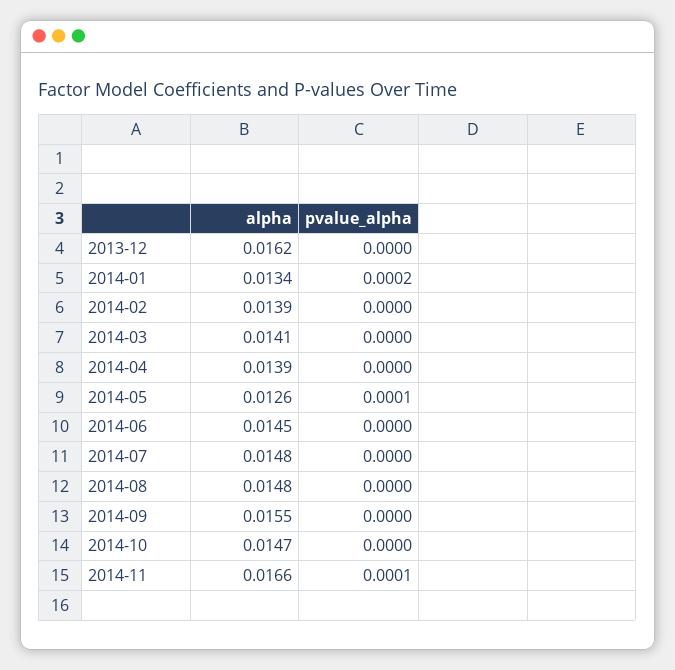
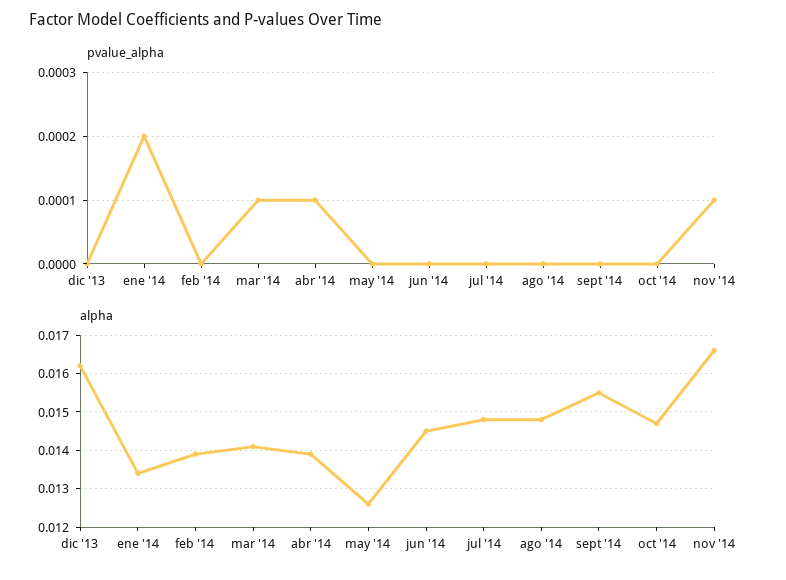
pvalue_alpha, 2014-03: 0 -> 0.0001
pvalue_alpha, 2014-04: 0 -> 0.0001
pvalue_alpha, 2014-05: 0.0001 -> 0

